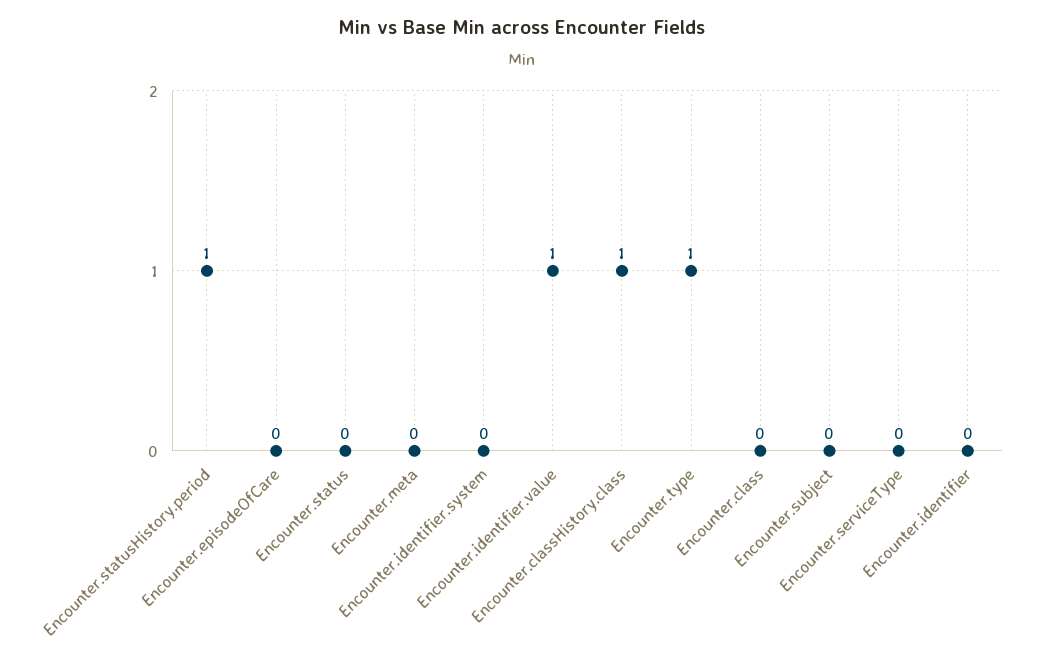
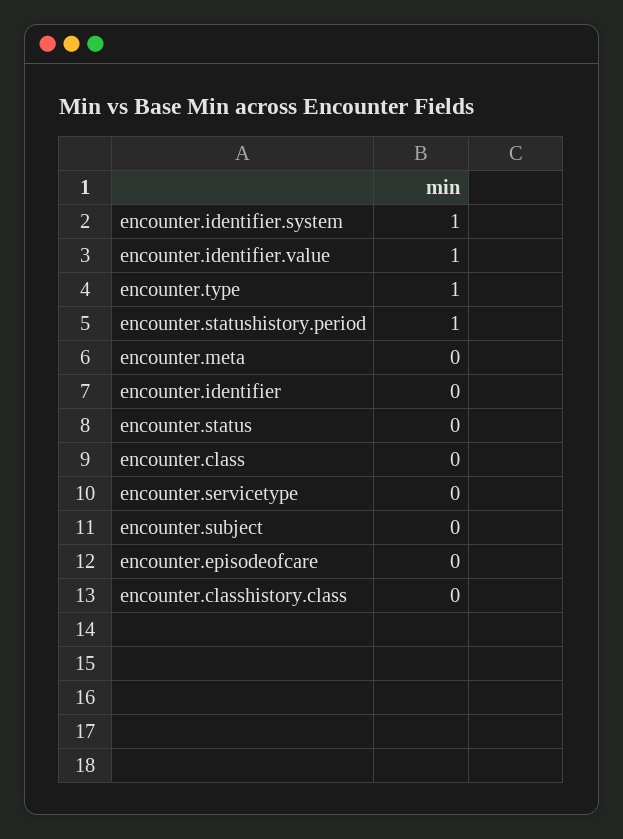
Encounter.identifier.system: 0 -> 1
Encounter.classHistory.class: 1 -> 0

